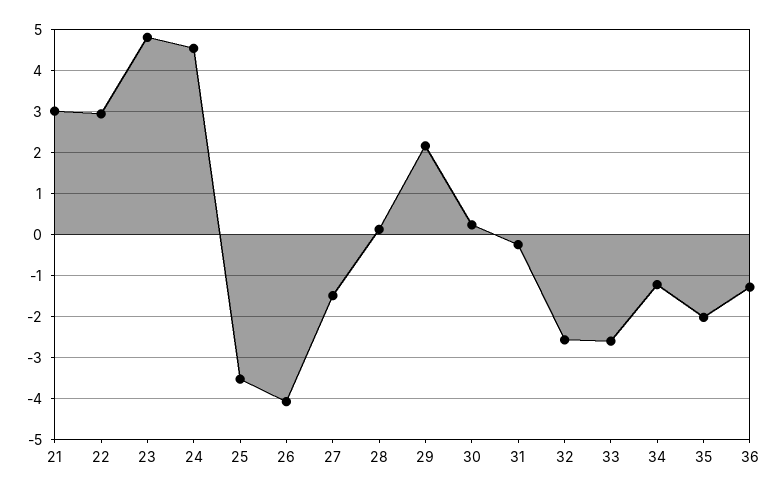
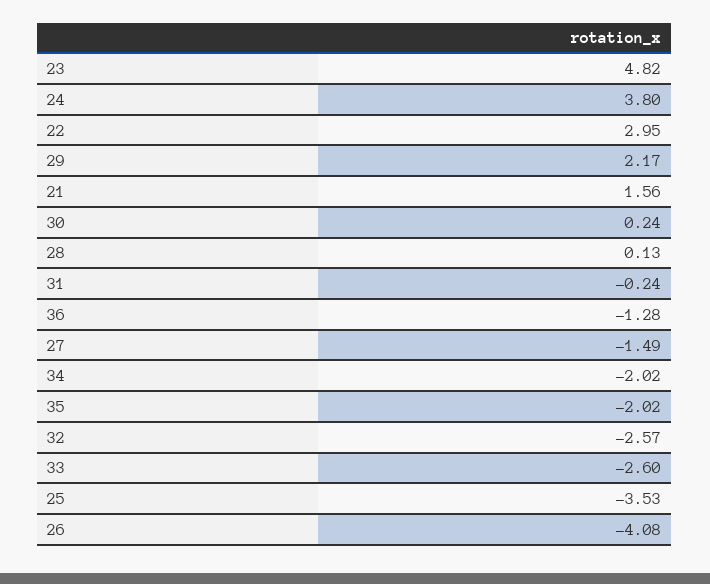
21: 3 -> 1.56
24: 4.6 -> 3.8
34: -1.2 -> -2.02

